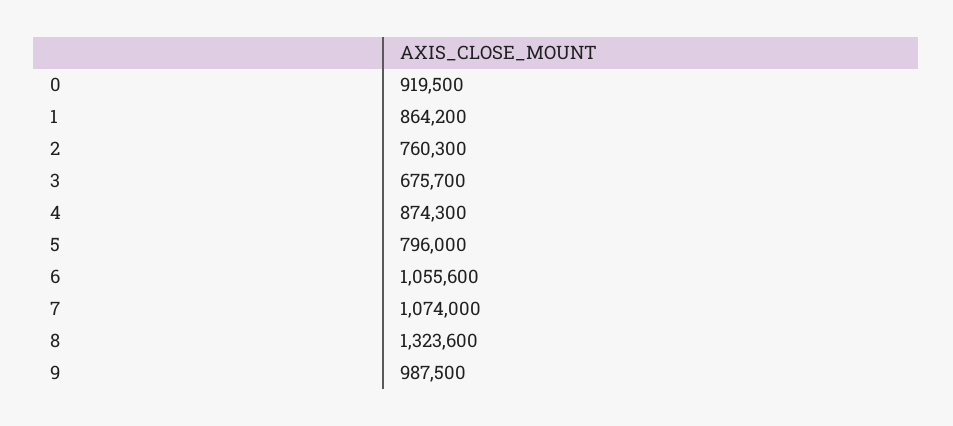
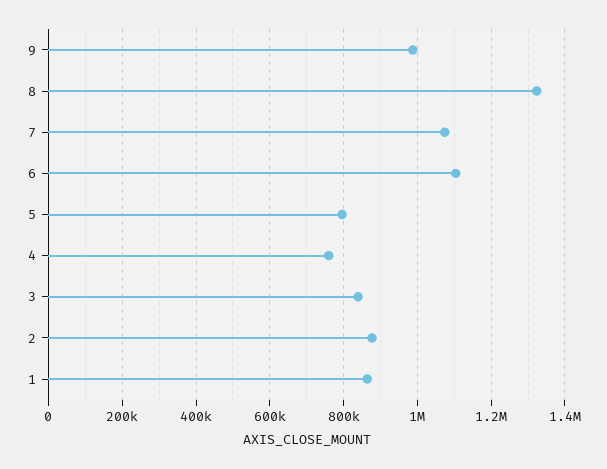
0: 919500 -> none
2: 760300 -> 880000
3: 675700 -> 840000
4: 874300 -> 760000
6: 1055600 -> 1100000

